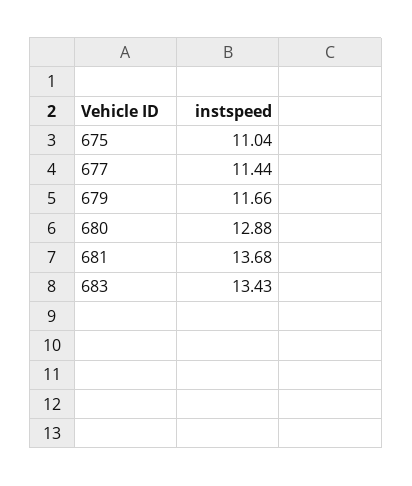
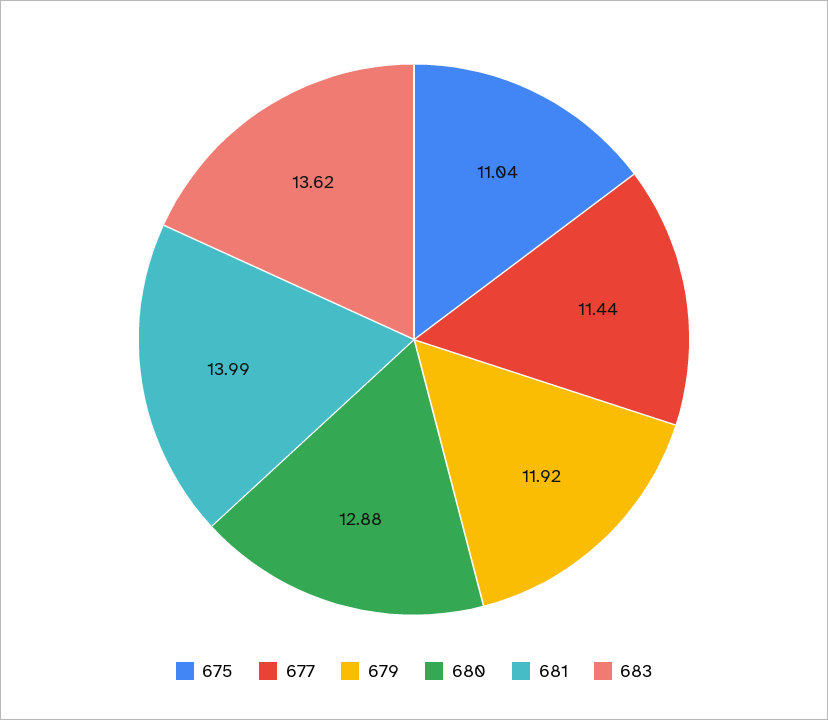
679: 11.66 -> 11.92
681: 13.68 -> 13.99
683: 13.43 -> 13.62

